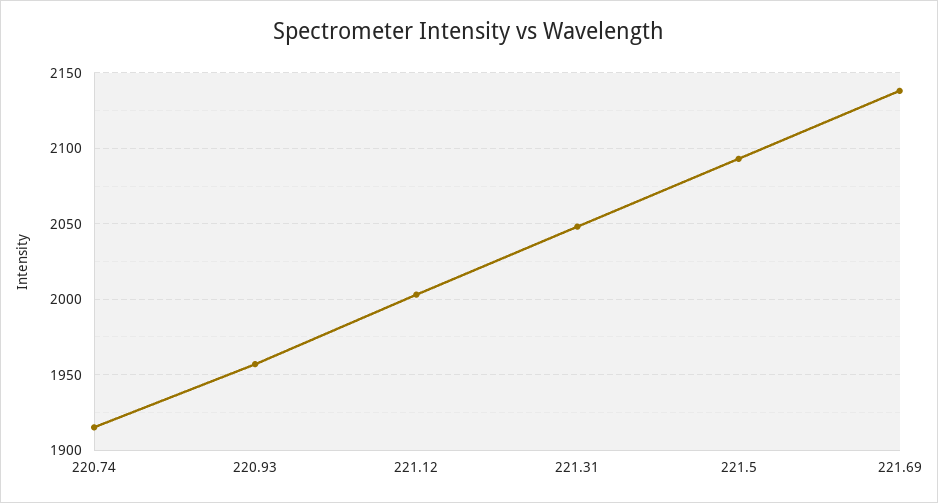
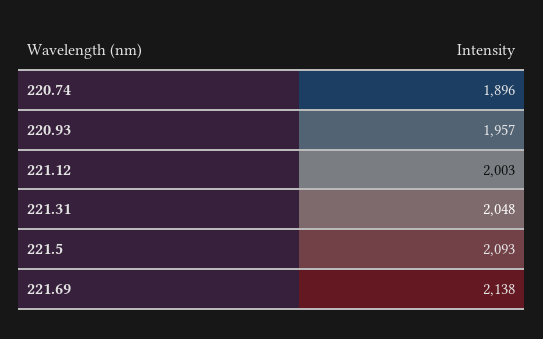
220.74: 1915 -> 1896

